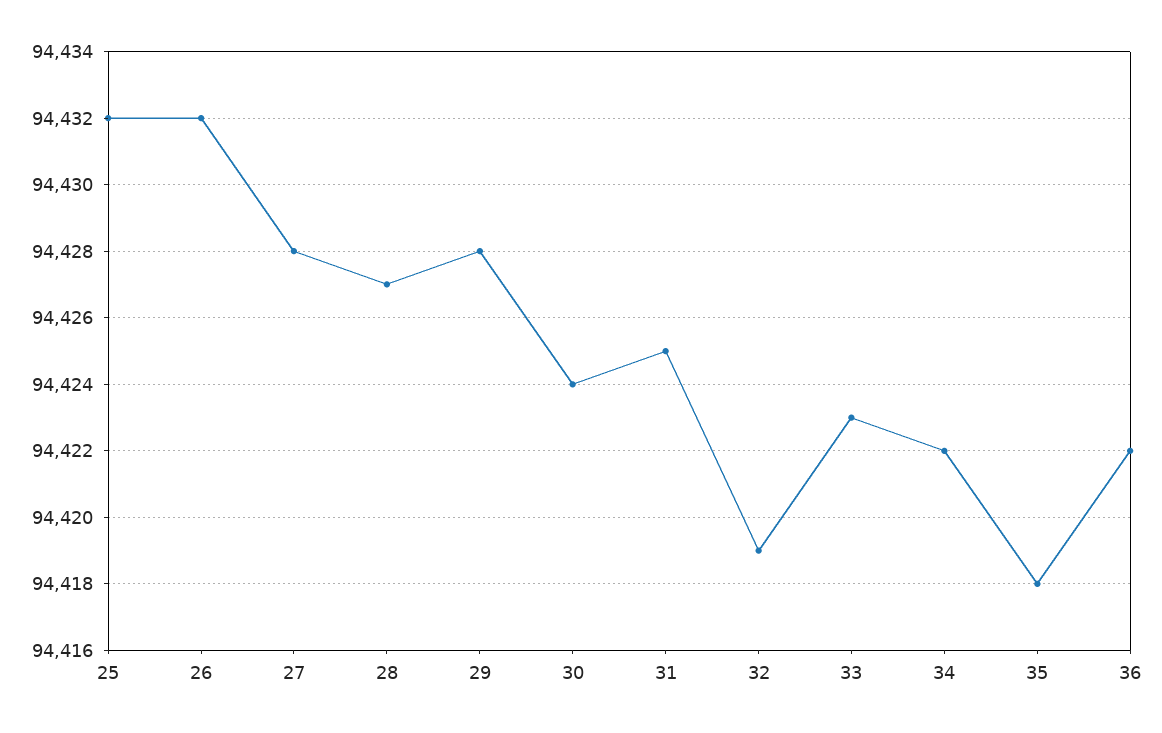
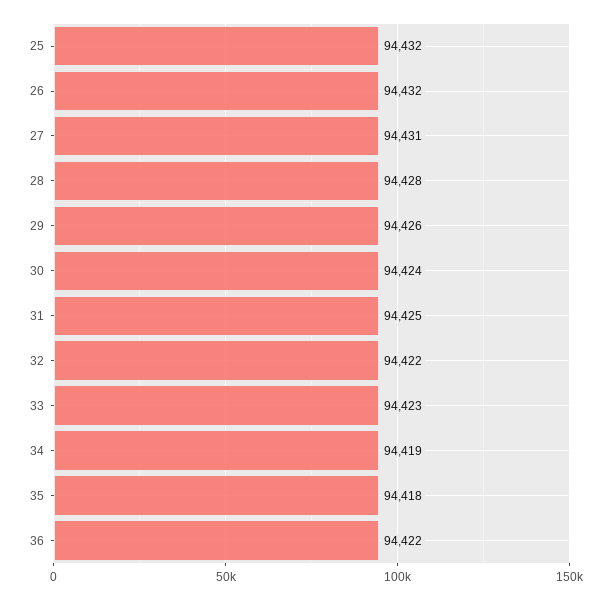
27: 94428 -> 94431
28: 94427 -> 94428
29: 94428 -> 94426
32: 94419 -> 94422
34: 94422 -> 94419

